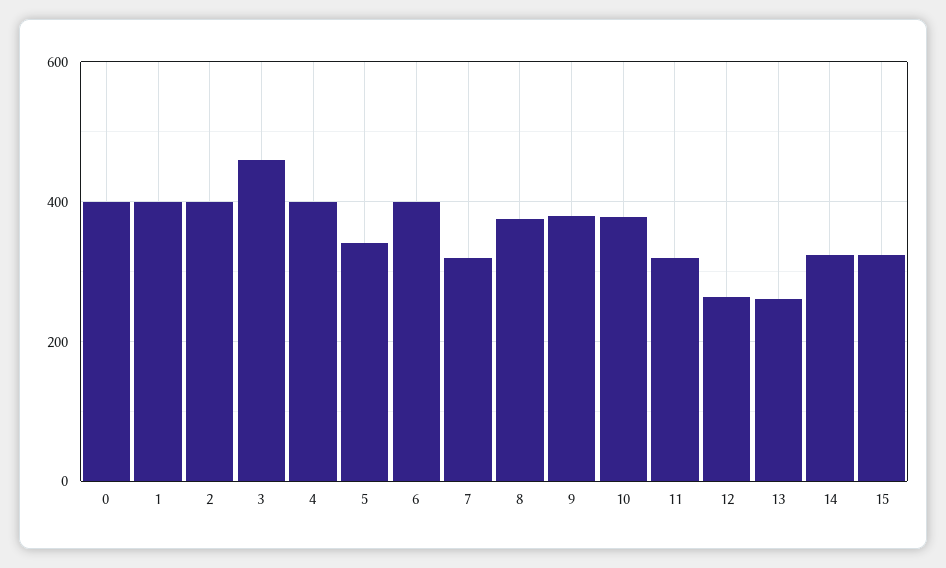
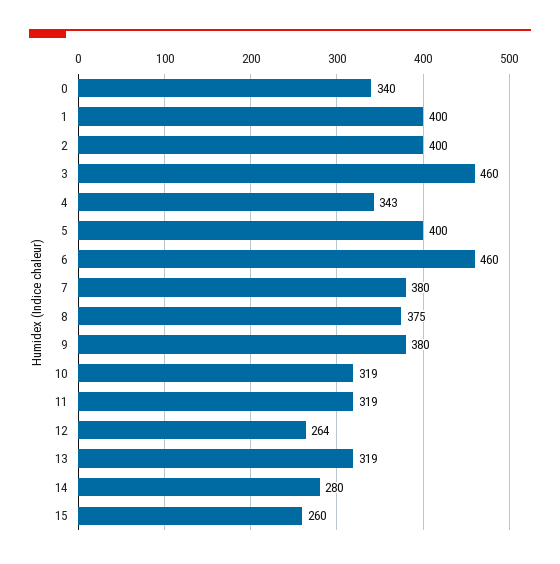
0: 400 -> 340
4: 400 -> 343
5: 340 -> 400
6: 400 -> 460
7: 320 -> 380
10: 380 -> 319
13: 260 -> 319
14: 320 -> 280
15: 320 -> 260

